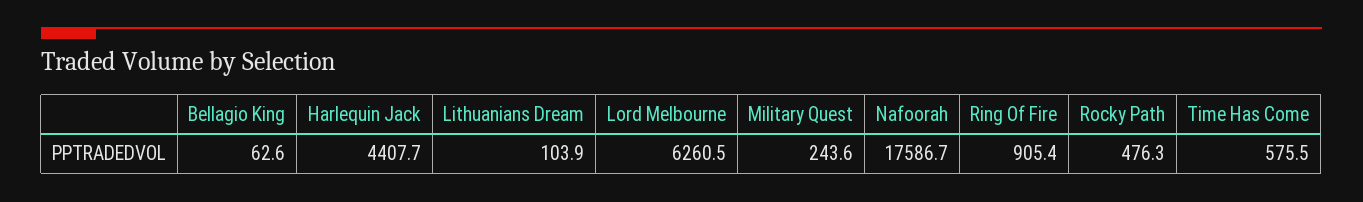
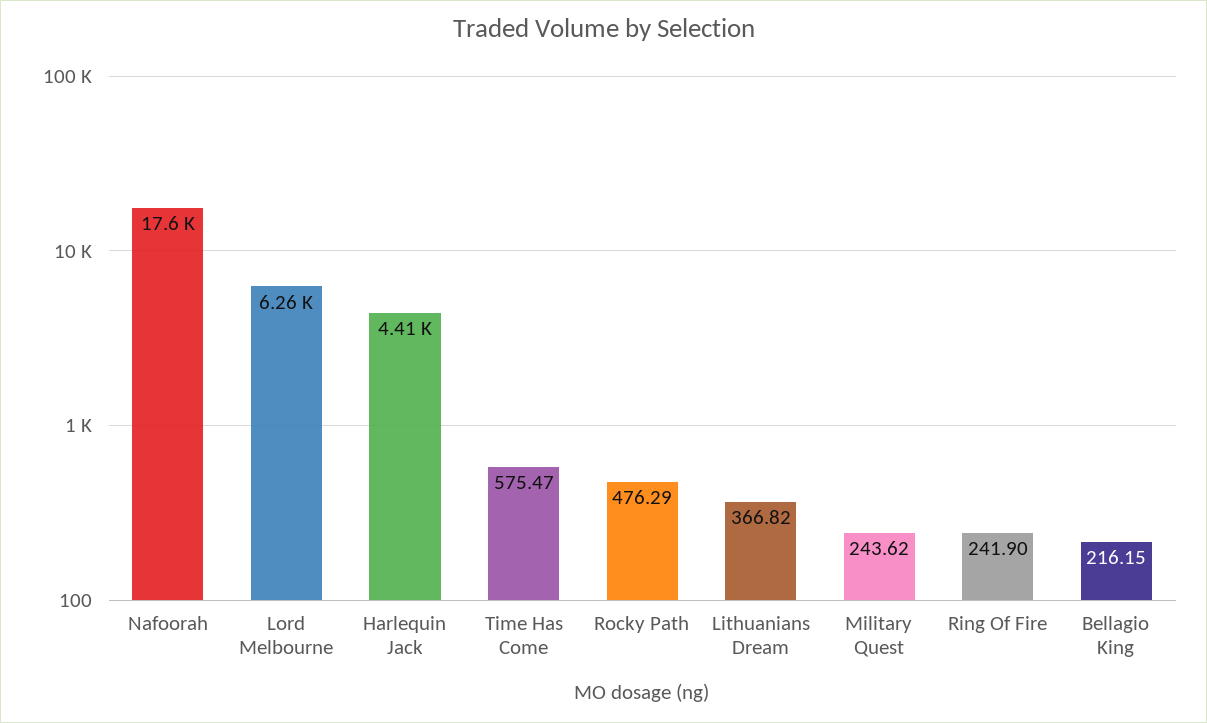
Bellagio King: 62.6 -> 216.15
Lithuanians Dream: 103.9 -> 366.82
Ring Of Fire: 905.4 -> 241.9

